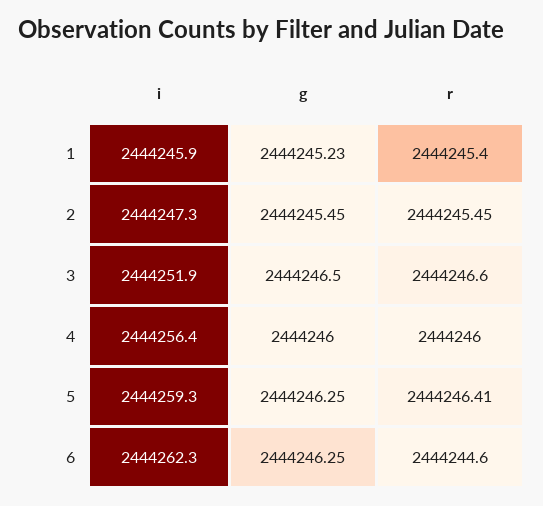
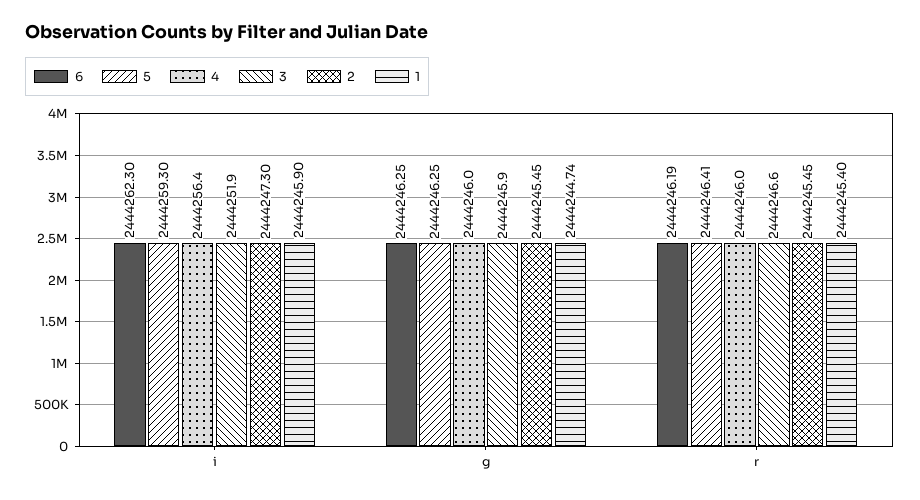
1, g: 2444245.23 -> 2444244.74
3, g: 2444246.5 -> 2444245.9
6, r: 2444244.6 -> 2444246.19

